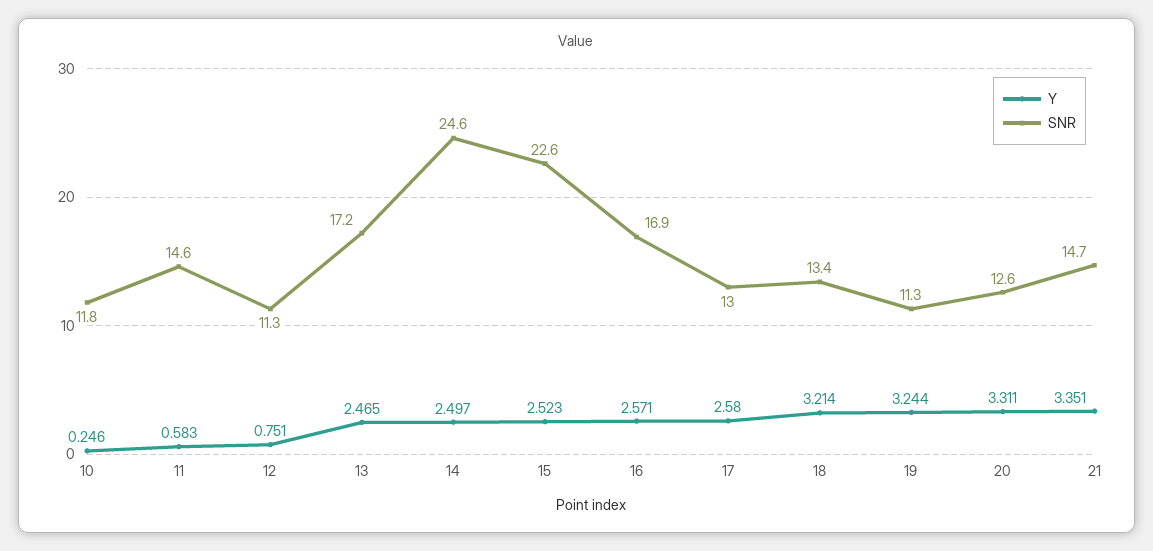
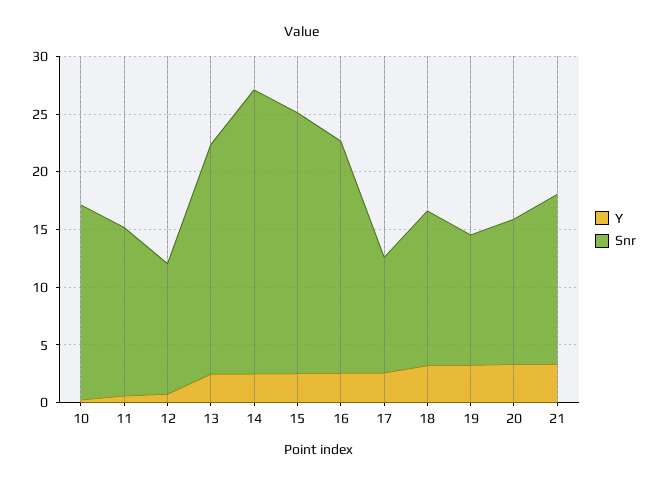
SNR, 10: 11.8 -> 17
SNR, 13: 17.2 -> 20
SNR, 16: 16.9 -> 20
SNR, 17: 13 -> 10

